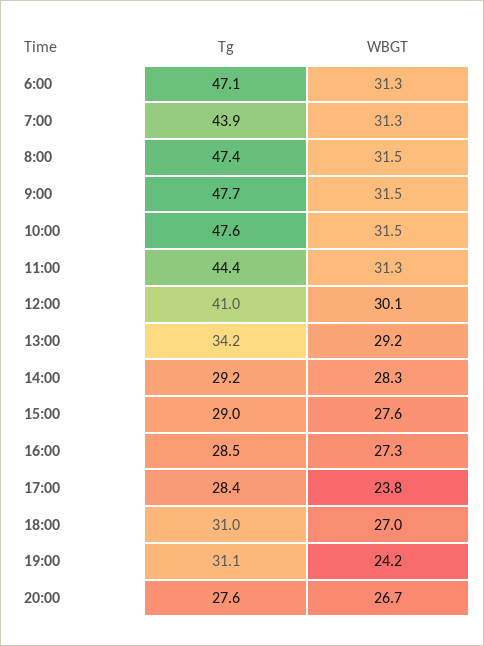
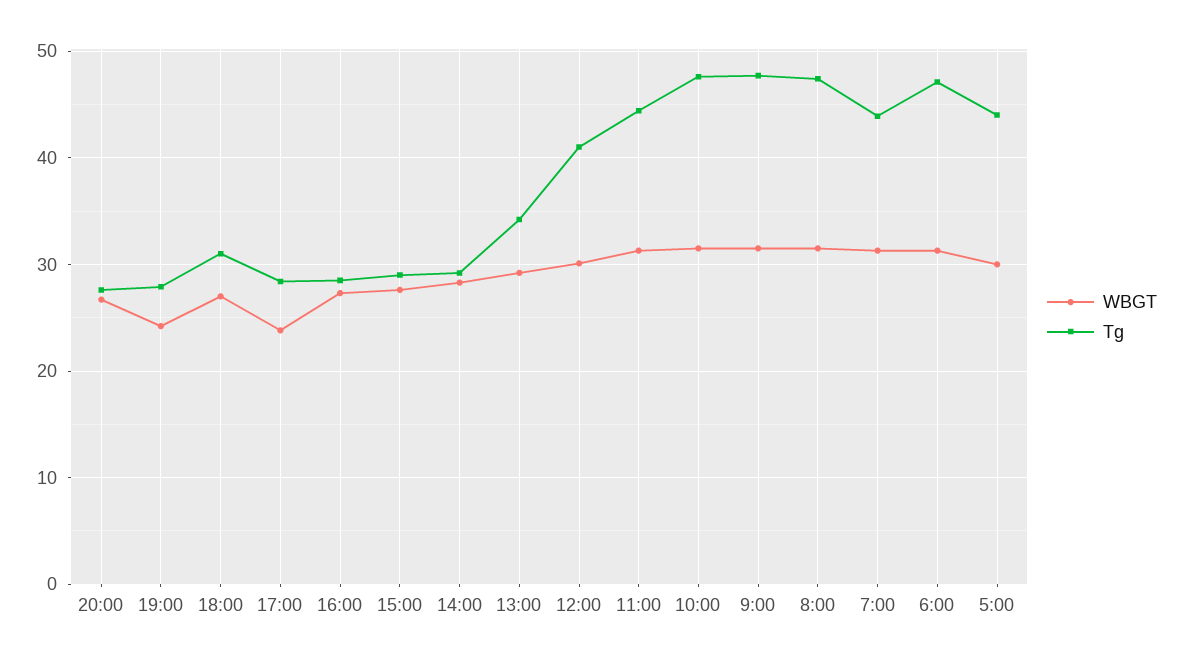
Tg, 19:00: 31.1 -> 28
WBGT, 5:00: none -> 30
Tg, 5:00: none -> 44

